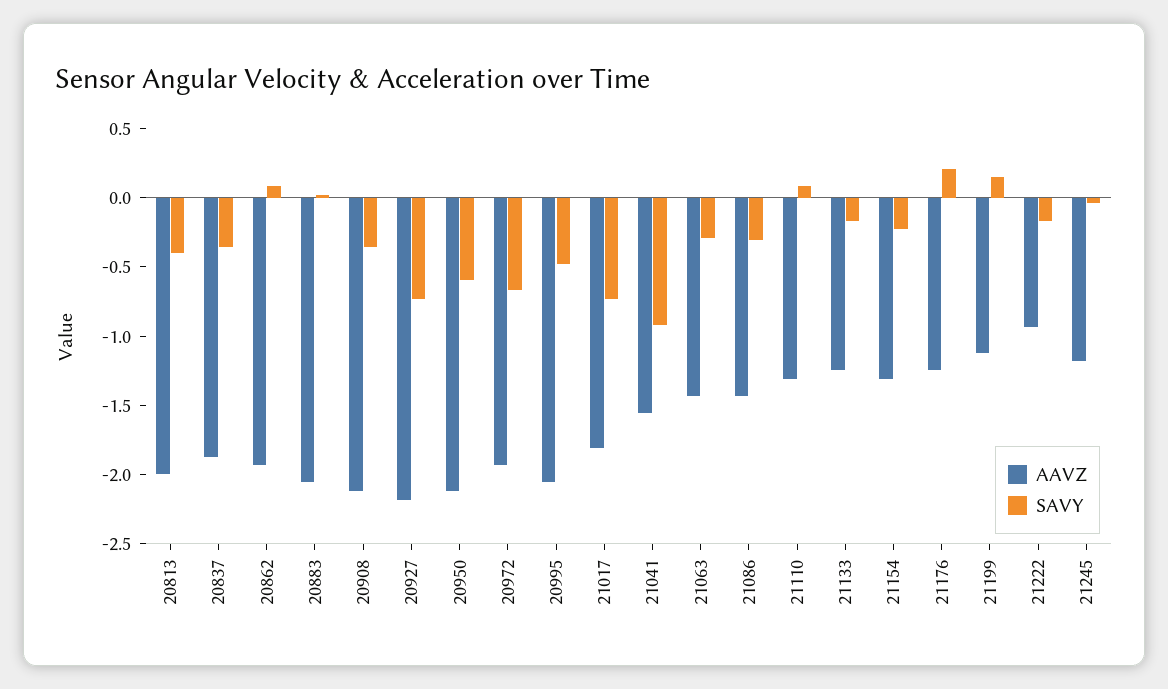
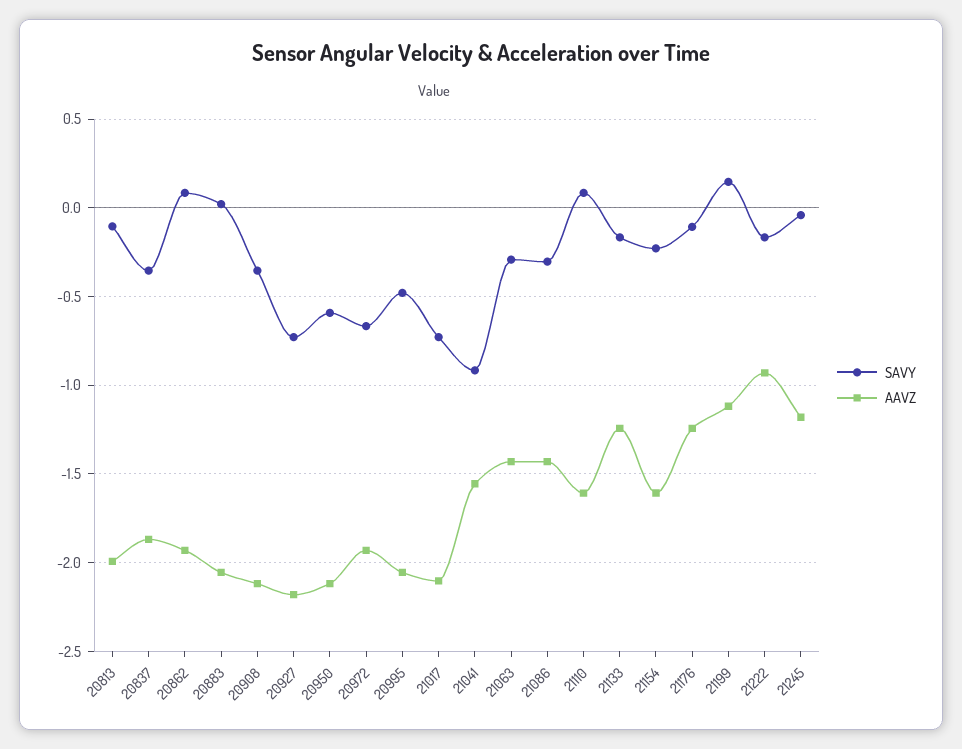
SAVY, 20813: -0.4 -> -0.1
AAVZ, 21017: -1.8 -> -2.1
AAVZ, 21110: -1.3 -> -1.6
AAVZ, 21154: -1.3 -> -1.6
SAVY, 21176: 0.2 -> -0.1

